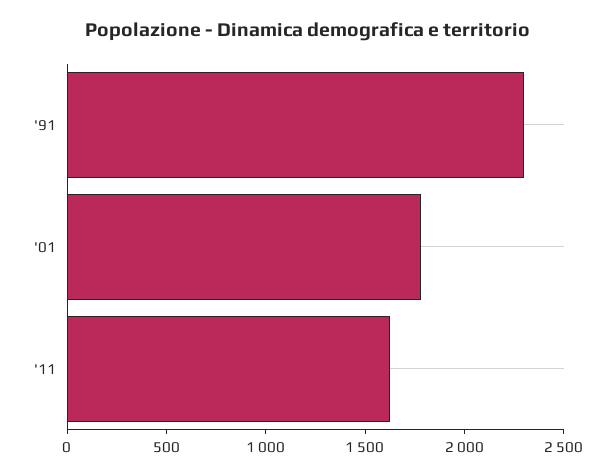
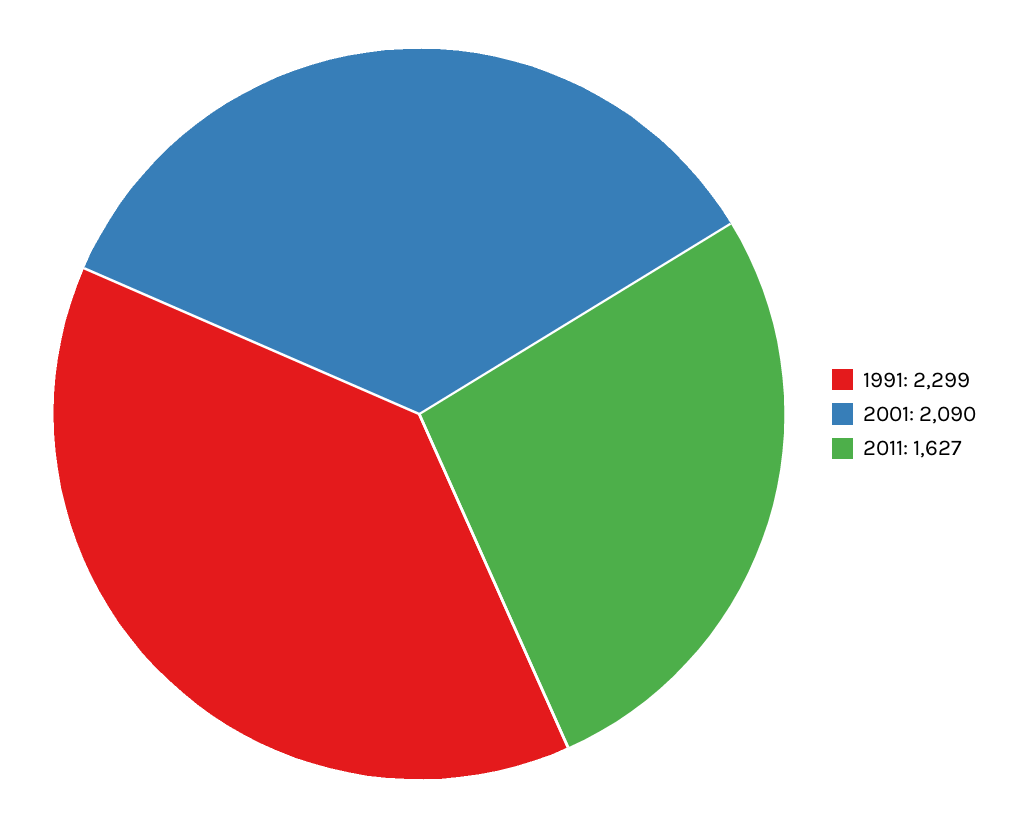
'01: 1800 -> 2090

